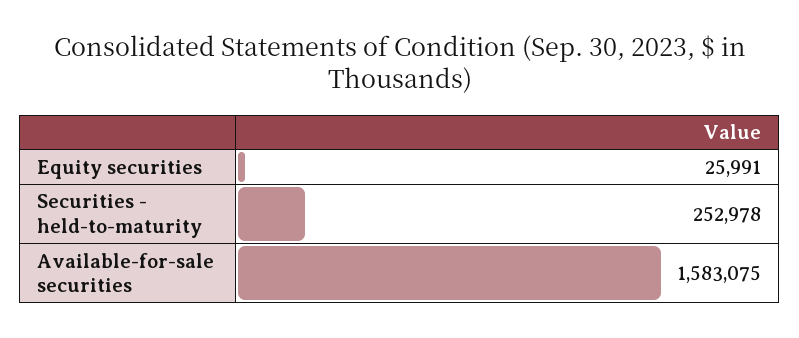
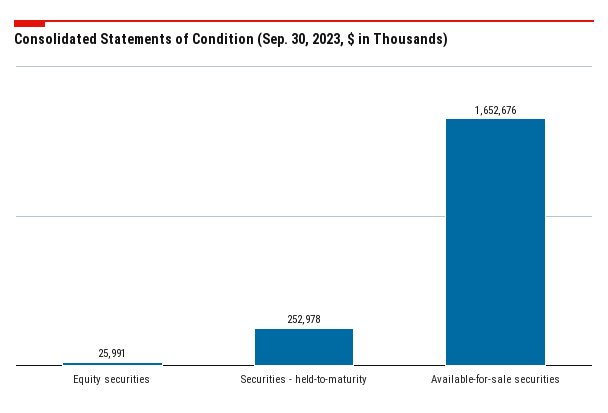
Available-for-sale securities: 1583075 -> 1652676

